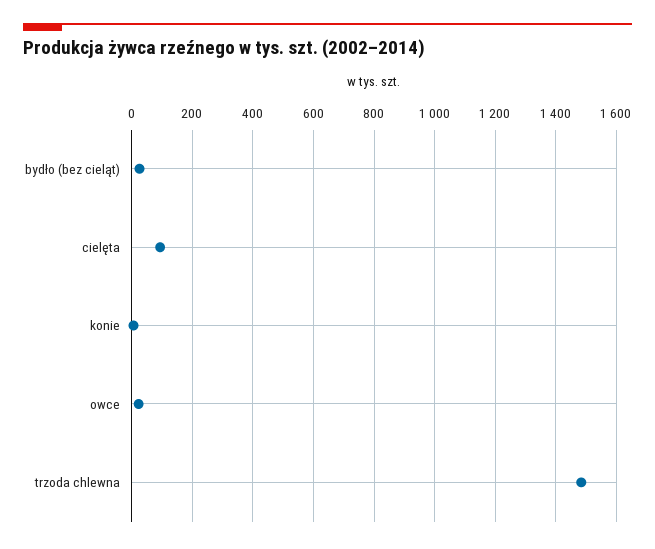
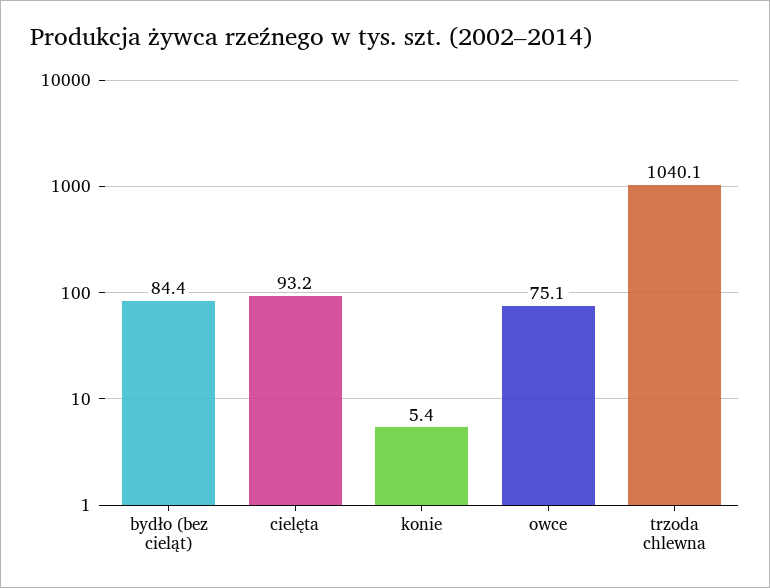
bydło (bez cieląt): 20 -> 84.4
owce: 20 -> 75.1
trzoda chlewna: 1480 -> 1040.1

